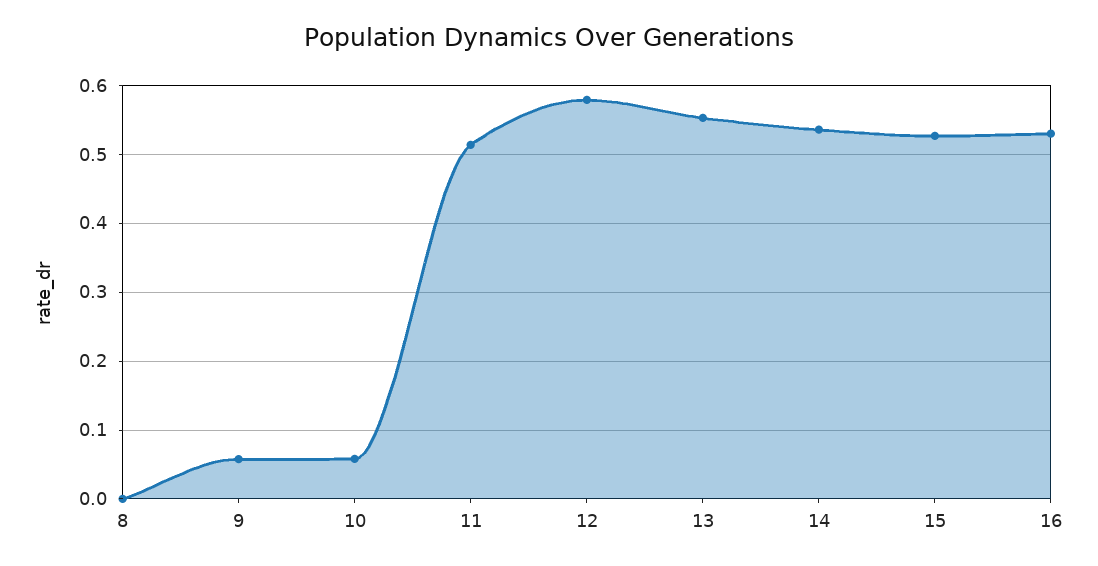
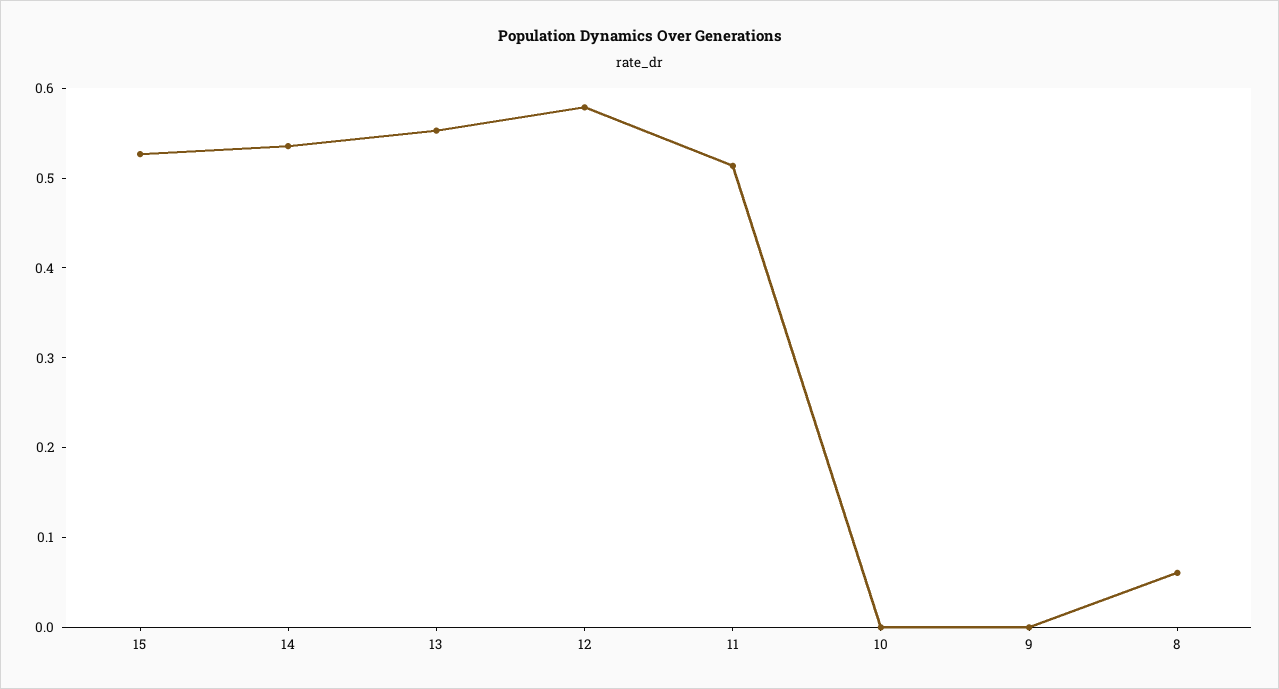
8: 0 -> 0.06
9: 0.06 -> 0
10: 0.06 -> 0
16: 0.53 -> none

